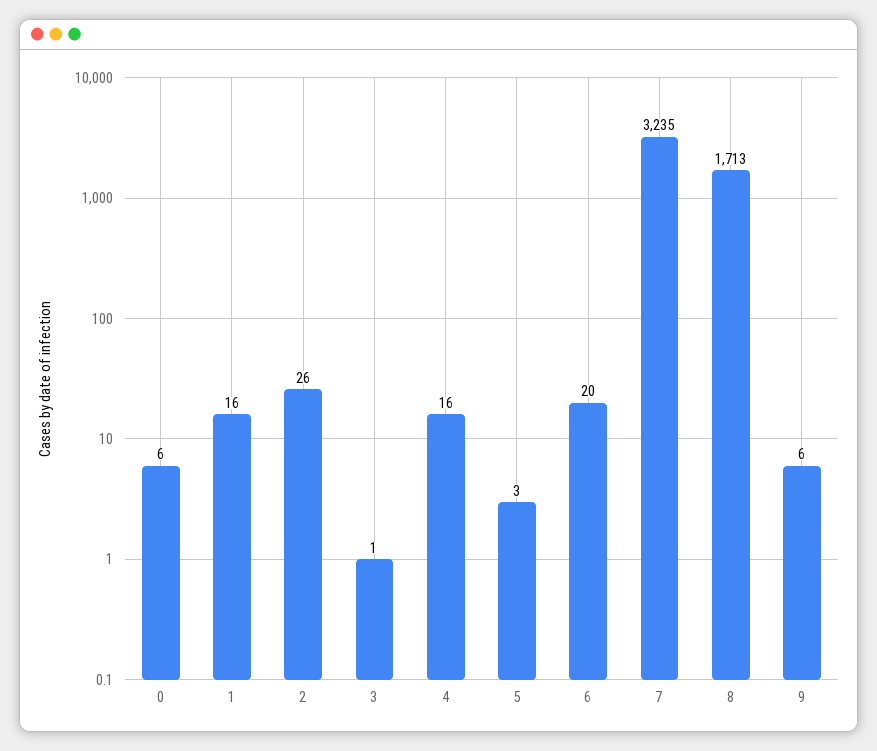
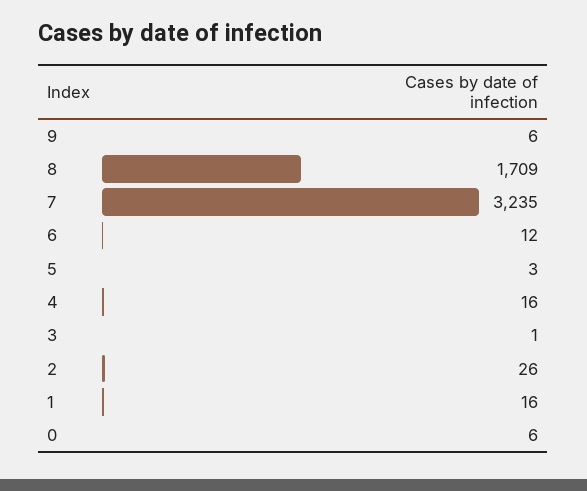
6: 20 -> 12
8: 1713 -> 1709

